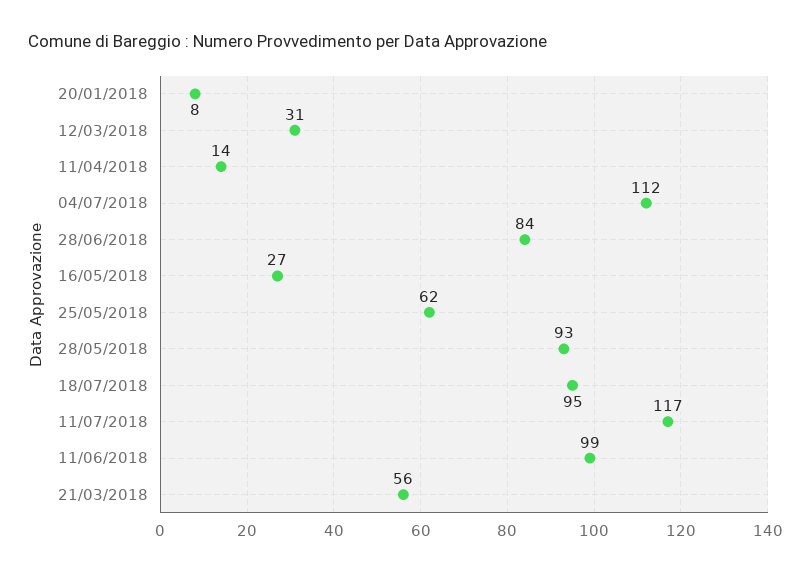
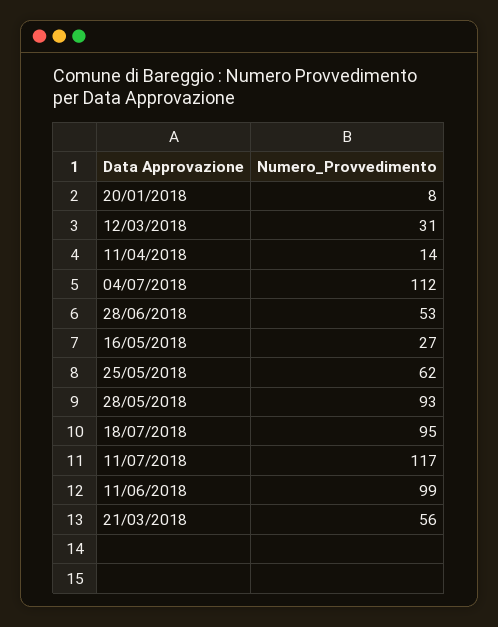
28/06/2018: 84 -> 53

